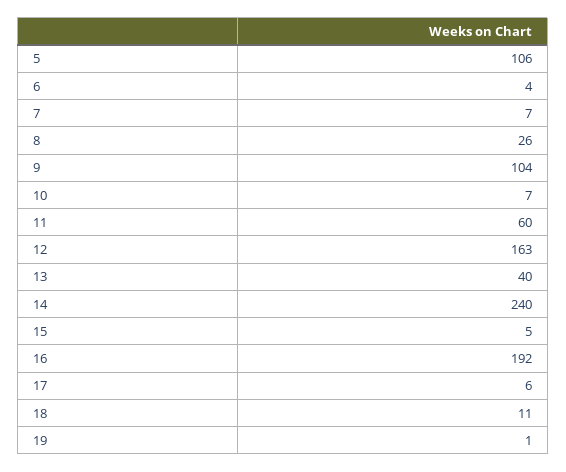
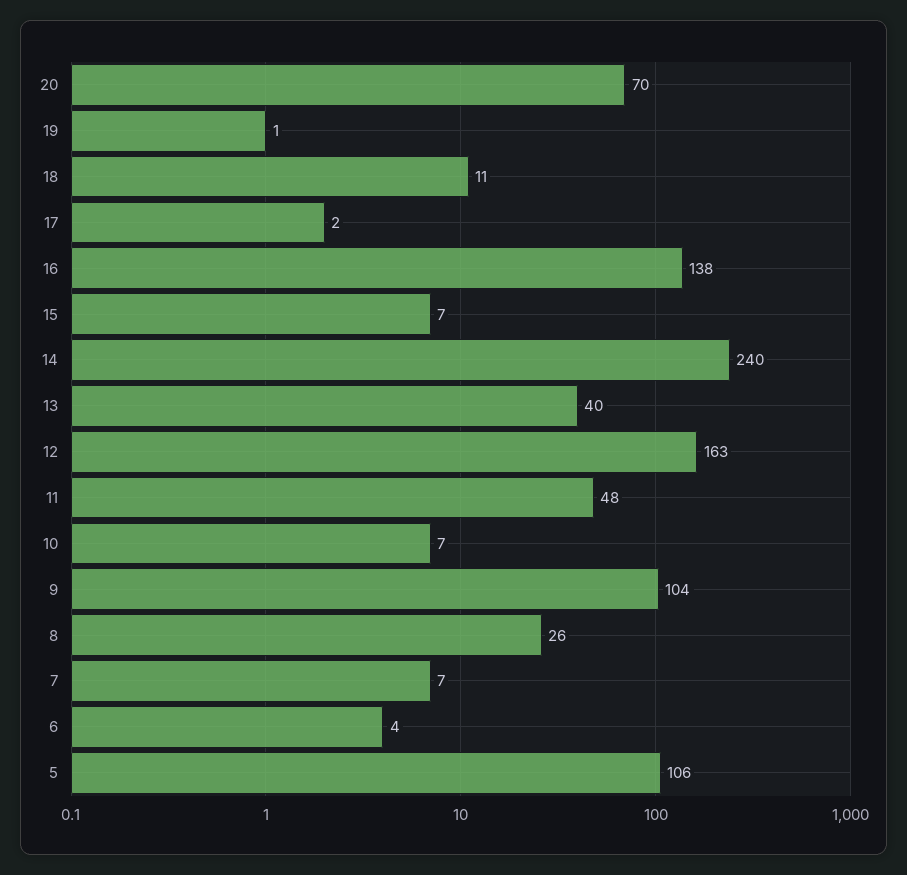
11: 60 -> 48
15: 5 -> 7
16: 192 -> 138
17: 6 -> 2
20: none -> 70

